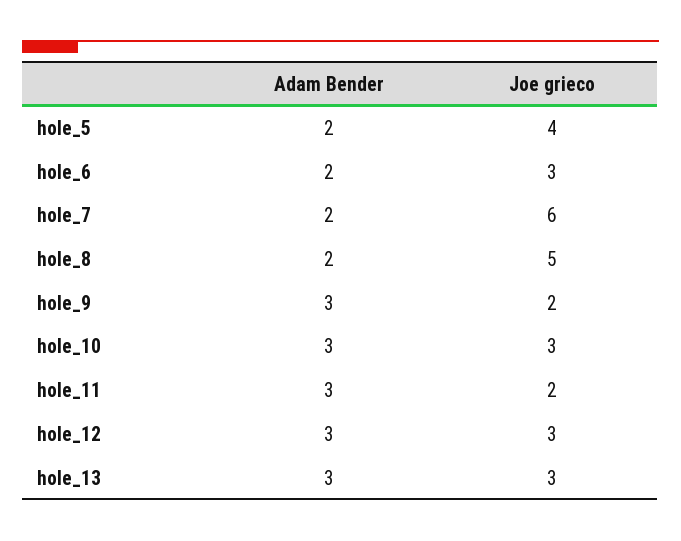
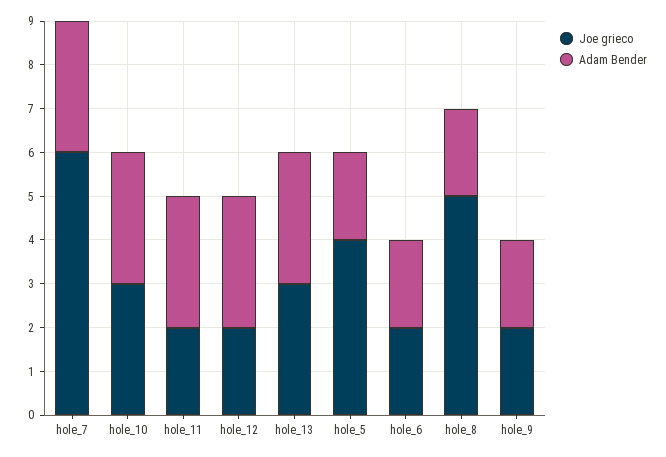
Joe grieco, hole_6: 3 -> 2
Adam Bender, hole_7: 2 -> 3
Adam Bender, hole_9: 3 -> 2
Joe grieco, hole_12: 3 -> 2

